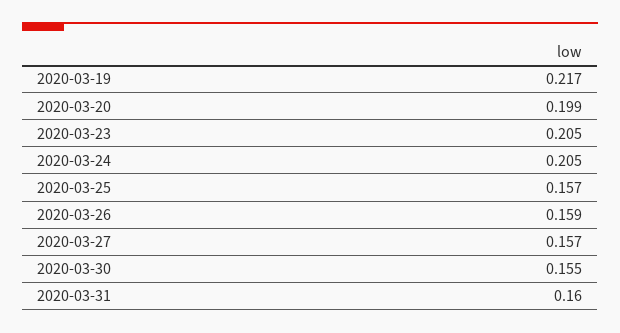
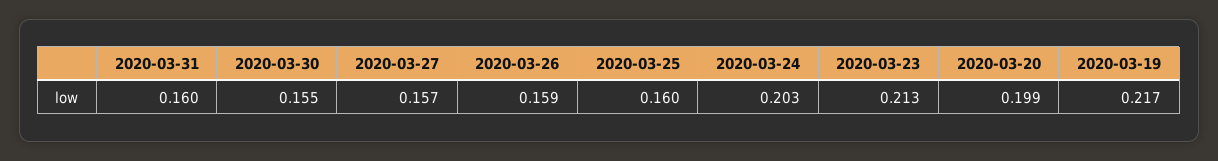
2020-03-23: 0.205 -> 0.213
2020-03-24: 0.205 -> 0.203
2020-03-25: 0.157 -> 0.16

